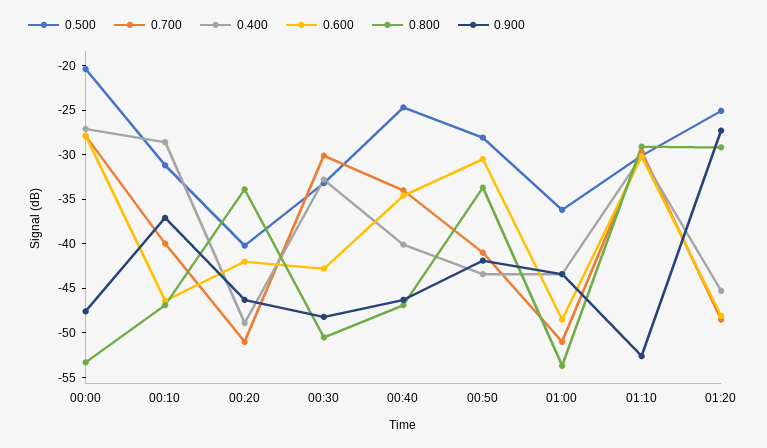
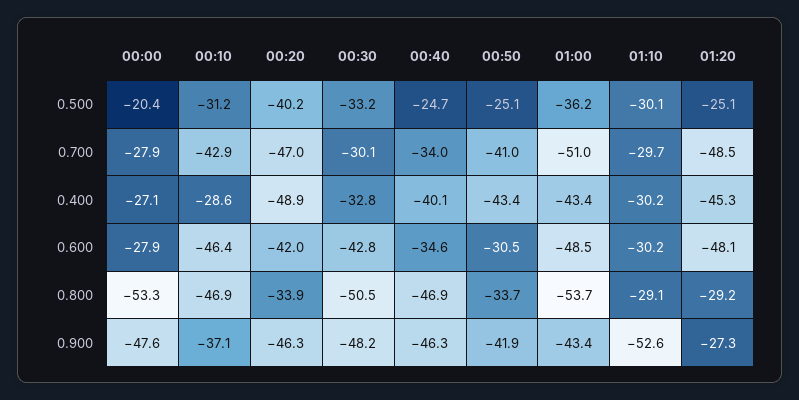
0.700, 00:10: -40 -> -42.9
0.700, 00:20: -51 -> -47
0.500, 00:50: -28 -> -25.1

